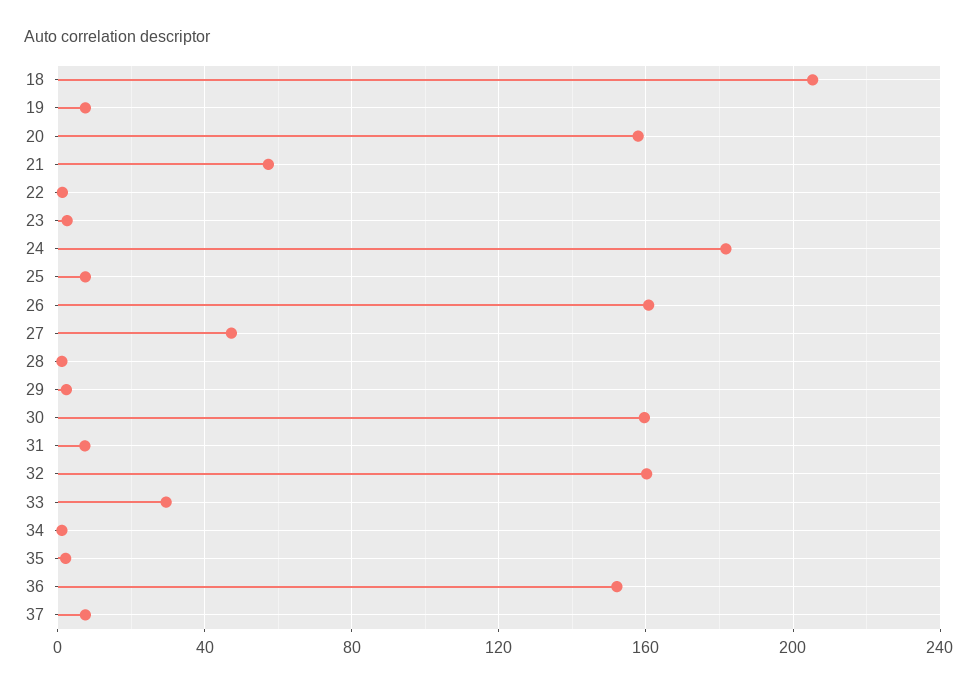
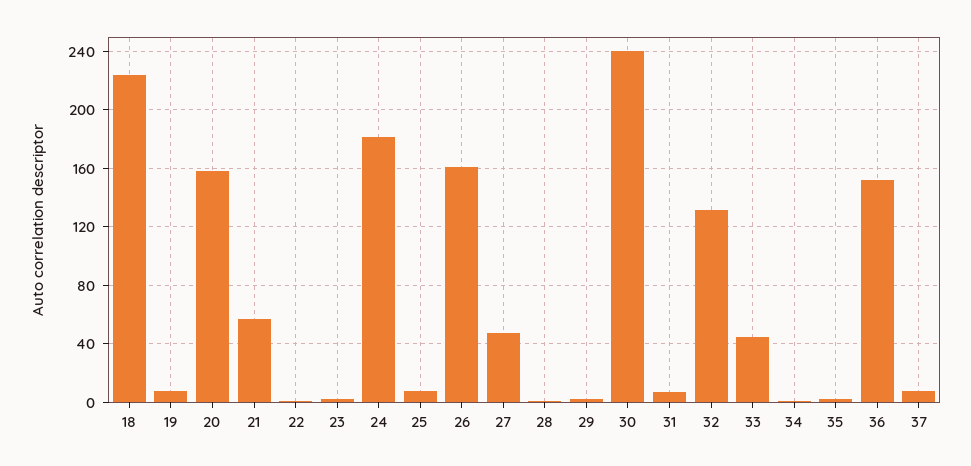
18: 205 -> 225
30: 160 -> 240
32: 160 -> 130
33: 30 -> 45

